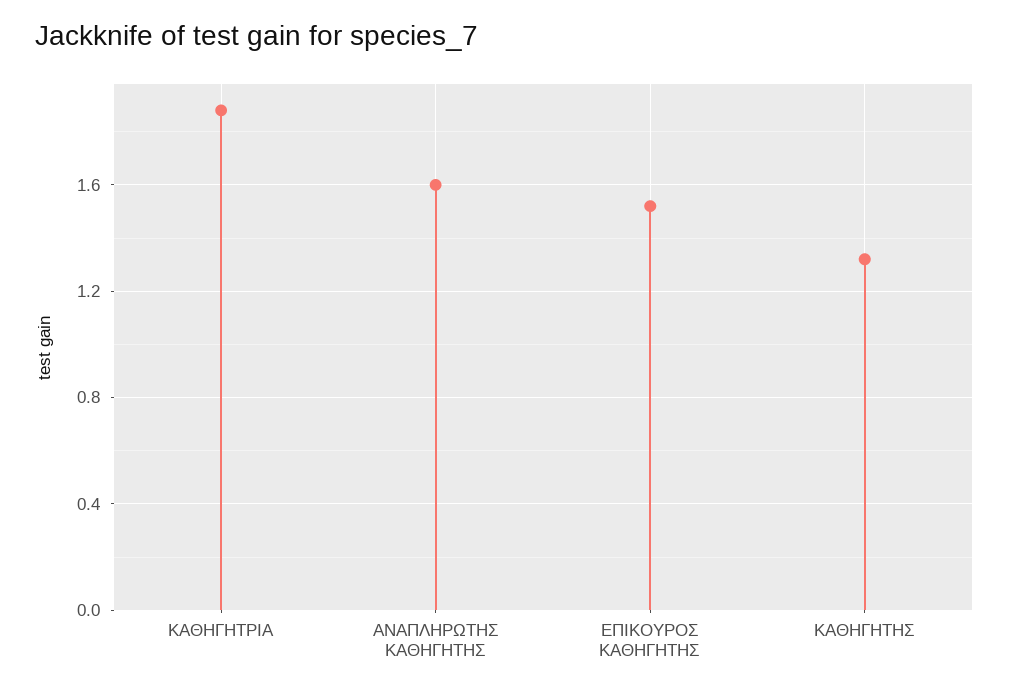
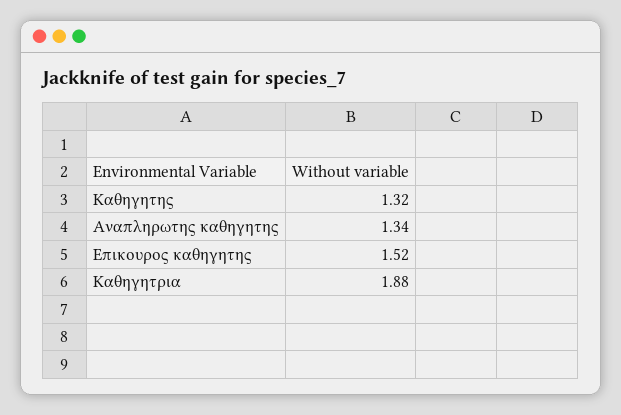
ΑΝΑΠΛΗΡΩΤΗΣ ΚΑΘΗΓΗΤΗΣ: 1.6 -> 1.34

